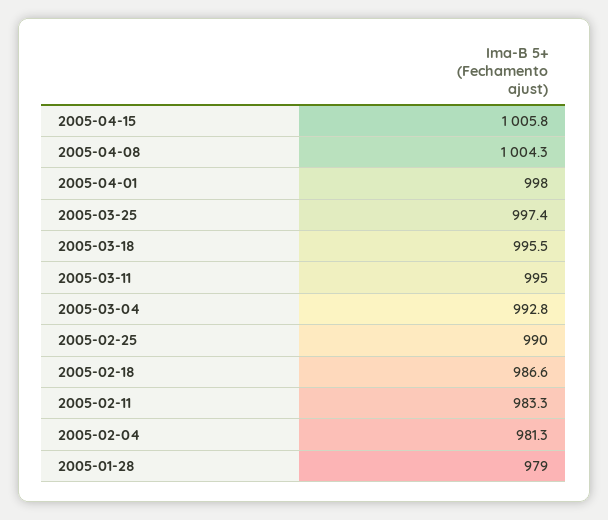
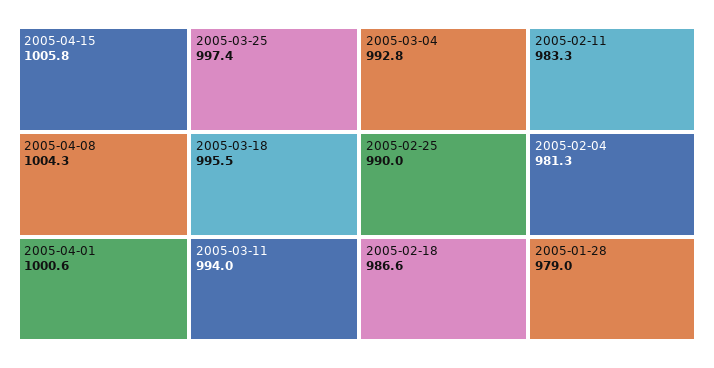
2005-04-01: 998 -> 1000.6
2005-03-11: 995 -> 994

